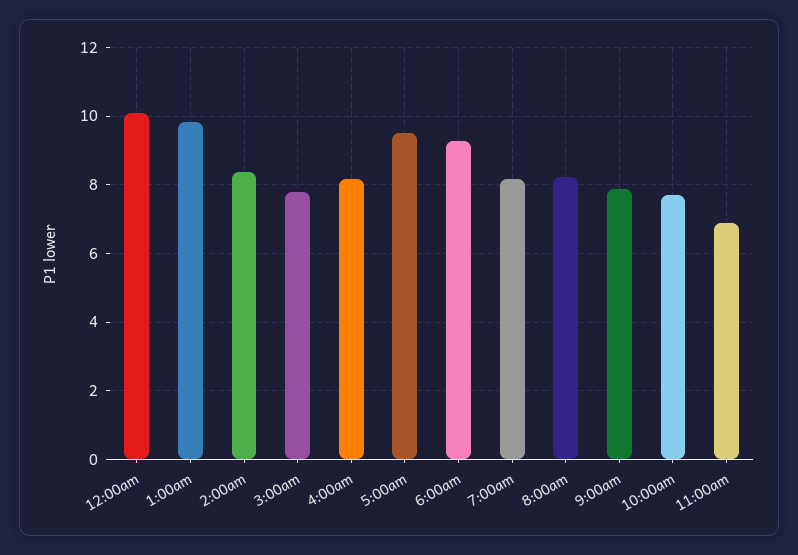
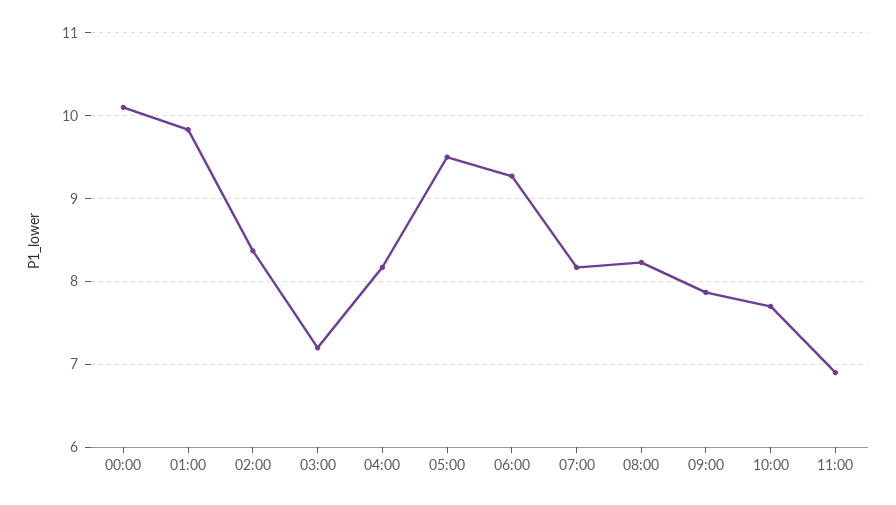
3:00am: 7.8 -> 7.2

